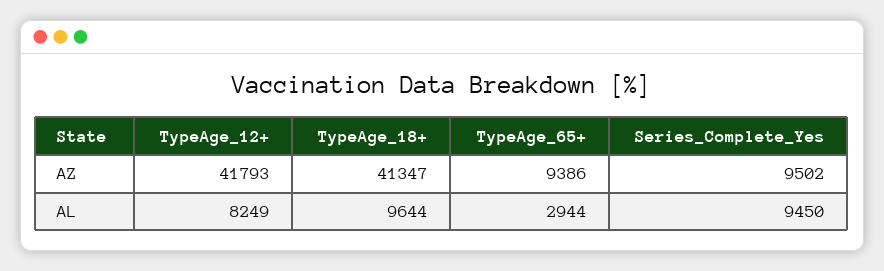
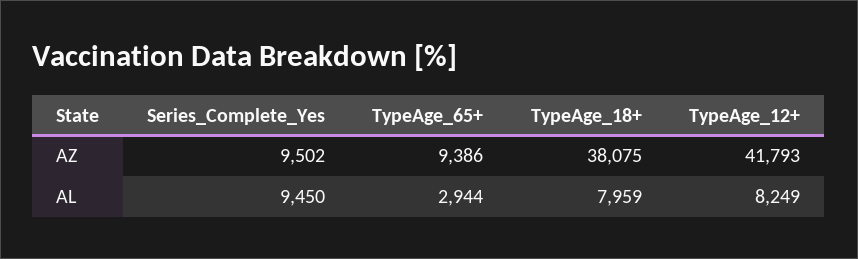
TypeAge_18+, AZ: 41347 -> 38075
TypeAge_18+, AL: 9644 -> 7959

